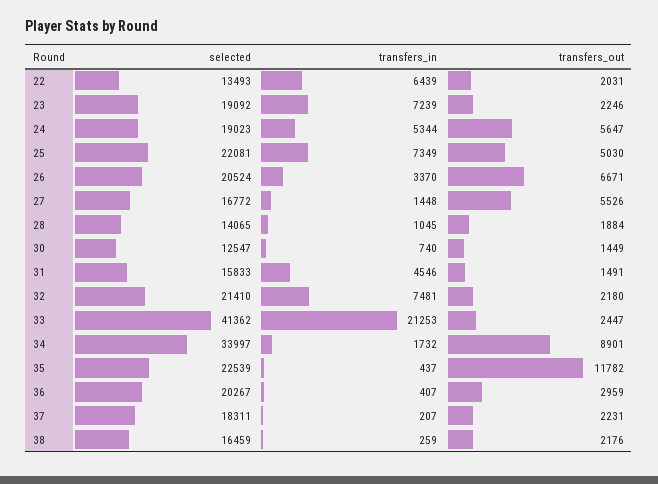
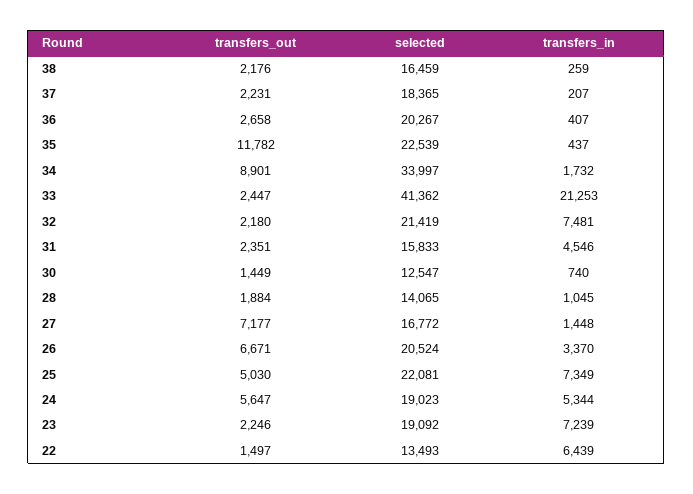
transfers_out, 22: 2031 -> 1497
transfers_out, 27: 5526 -> 7177
transfers_out, 31: 1491 -> 2351
selected, 32: 21410 -> 21419
transfers_out, 36: 2959 -> 2658
selected, 37: 18311 -> 18365

